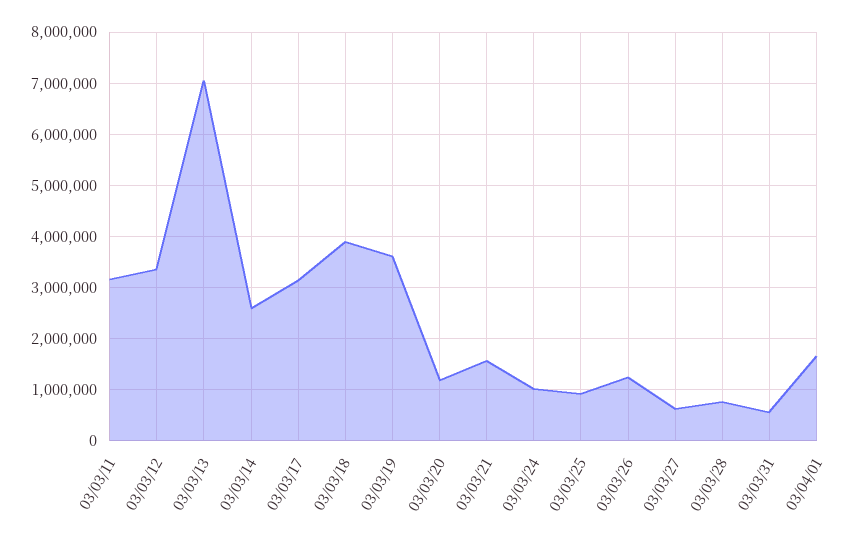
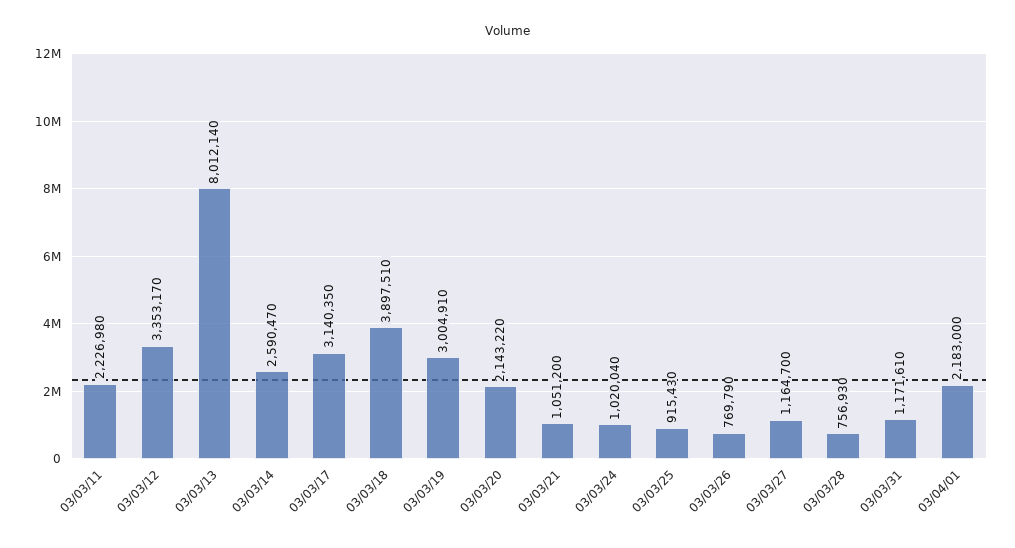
03/03/11: 3200000 -> 2226980
03/03/13: 7000000 -> 8012140
03/03/19: 3600000 -> 3004910
03/03/20: 1200000 -> 2143220
03/03/21: 1600000 -> 1051200
03/03/26: 1200000 -> 769790
03/03/27: 600000 -> 1164700
03/03/31: 600000 -> 1171610
03/04/01: 1600000 -> 2183000

